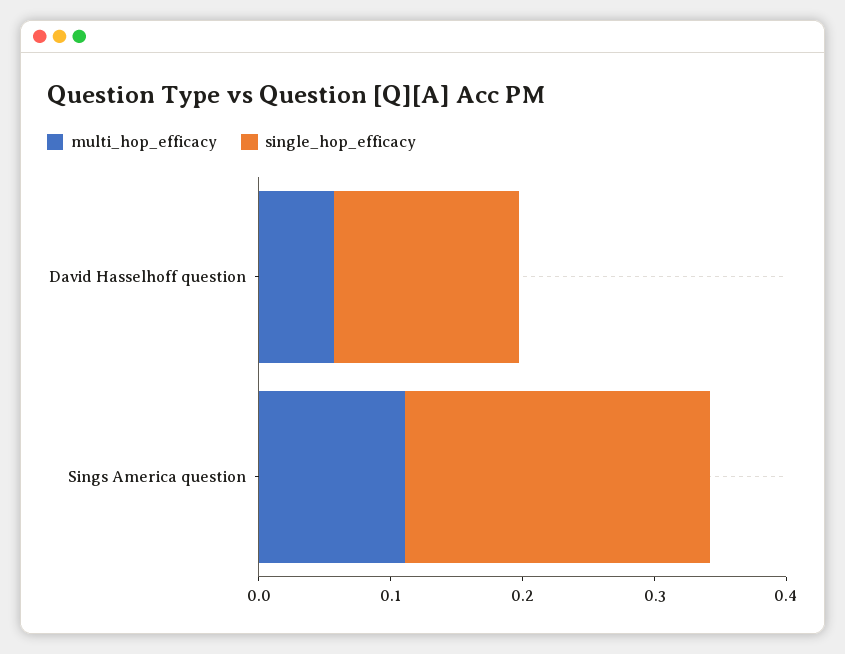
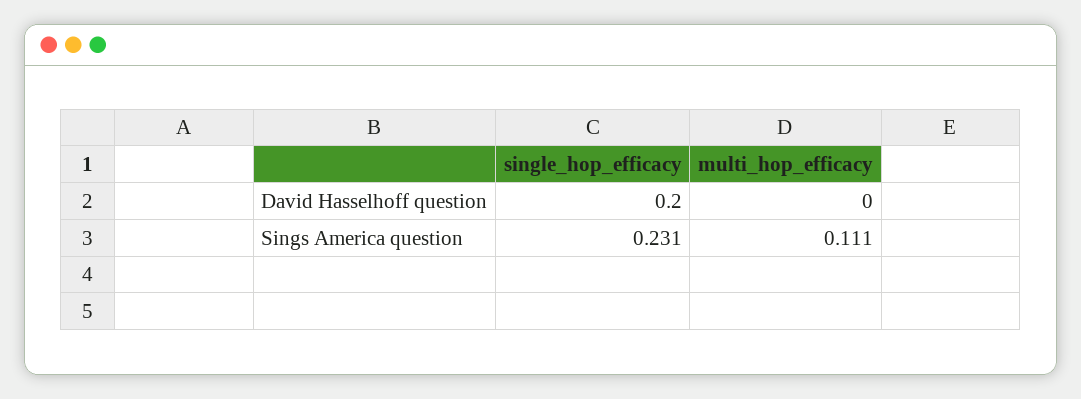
multi_hop_efficacy, David Hasselhoff question: 0.06 -> 0
single_hop_efficacy, David Hasselhoff question: 0.14 -> 0.2

